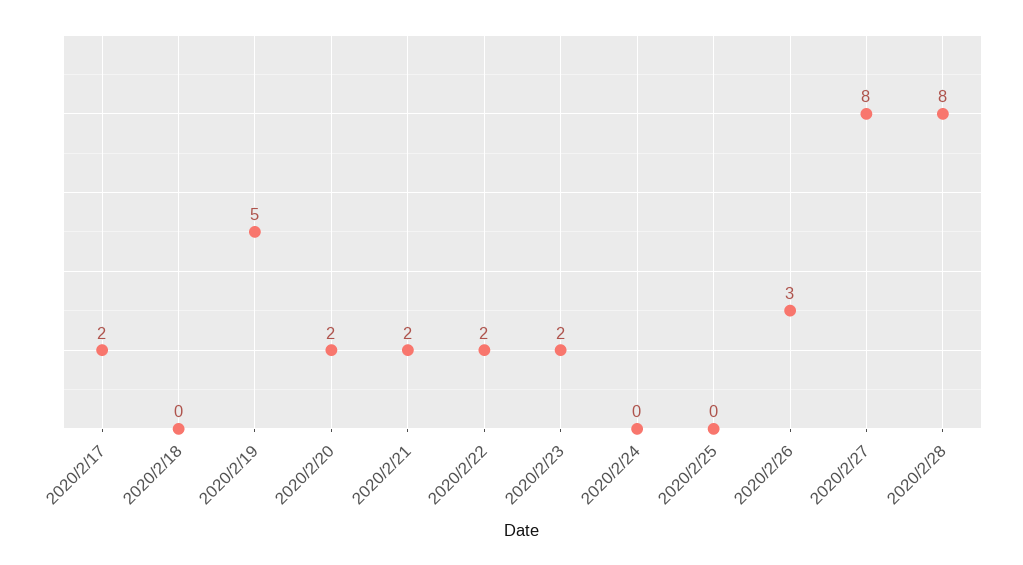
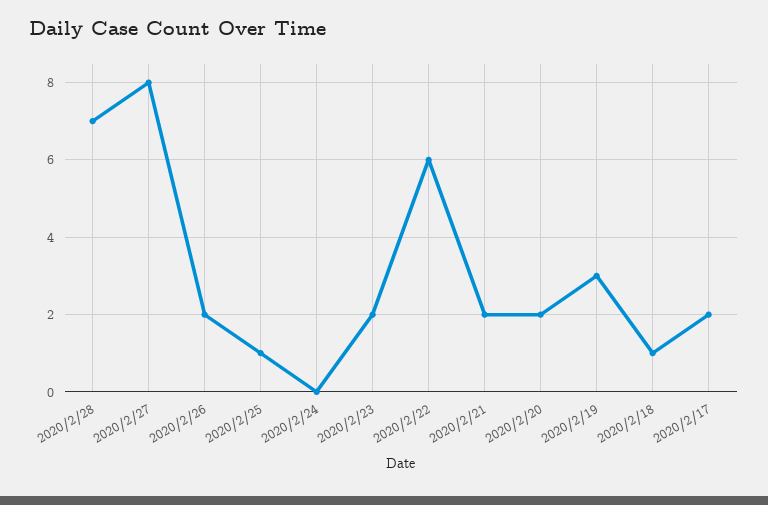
2020/2/18: 0 -> 1
2020/2/19: 5 -> 3
2020/2/22: 2 -> 6
2020/2/25: 0 -> 1
2020/2/26: 3 -> 2
2020/2/28: 8 -> 7

